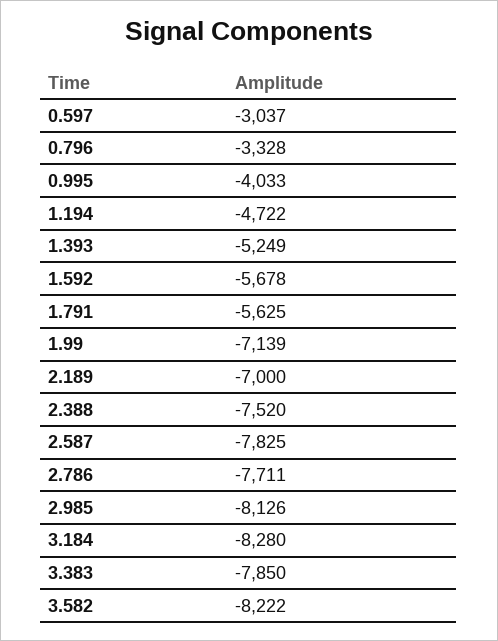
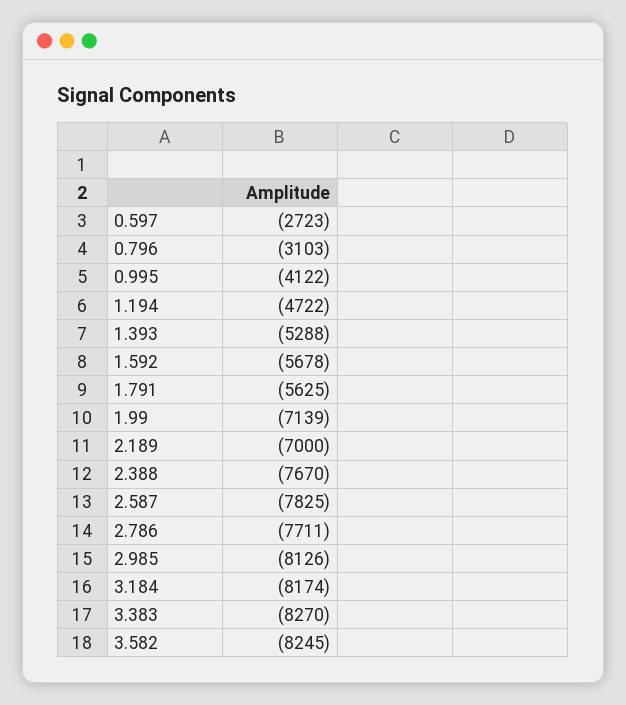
0.597: -3037 -> -2723
0.796: -3328 -> -3103
0.995: -4033 -> -4122
1.393: -5249 -> -5288
2.388: -7520 -> -7670
3.184: -8280 -> -8174
3.383: -7850 -> -8270
3.582: -8222 -> -8245

